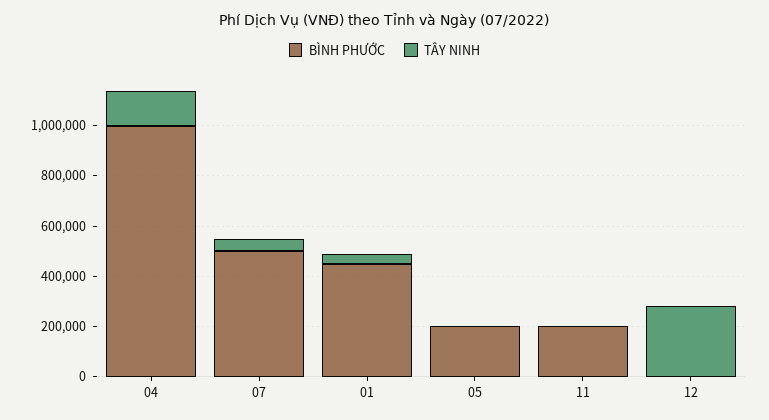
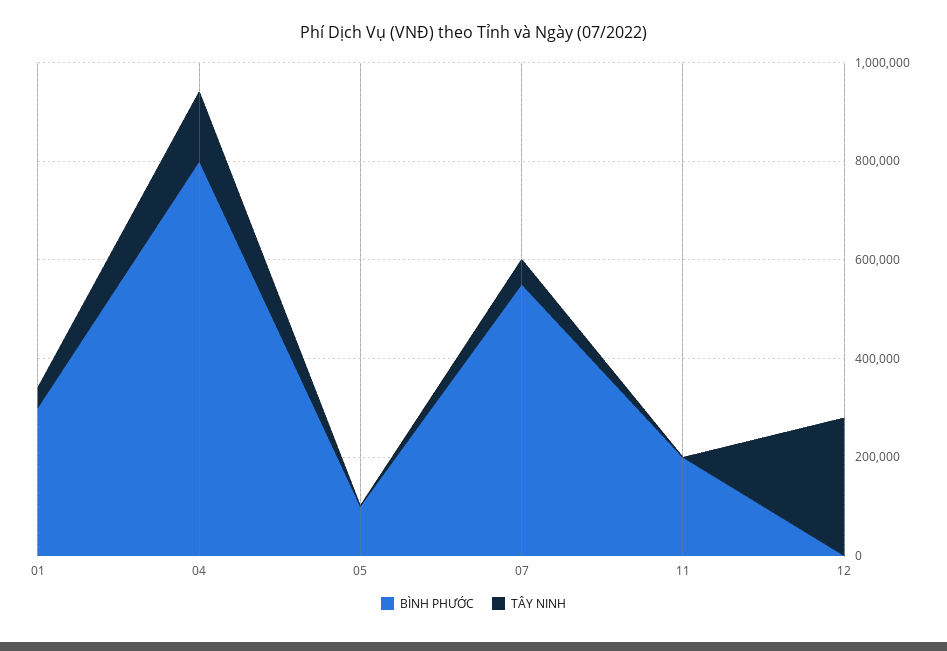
BÌNH PHƯỚC, 04: 1000000 -> 800000
BÌNH PHƯỚC, 07: 500000 -> 550000
BÌNH PHƯỚC, 01: 450000 -> 300000
BÌNH PHƯỚC, 05: 200000 -> 100000

